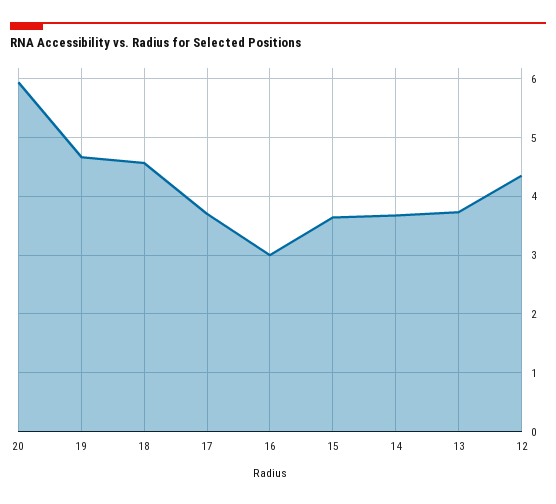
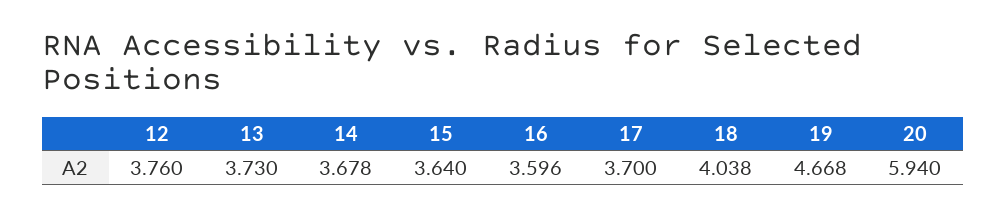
18: 4.6 -> 4.038
16: 3 -> 3.596
12: 4.4 -> 3.76

